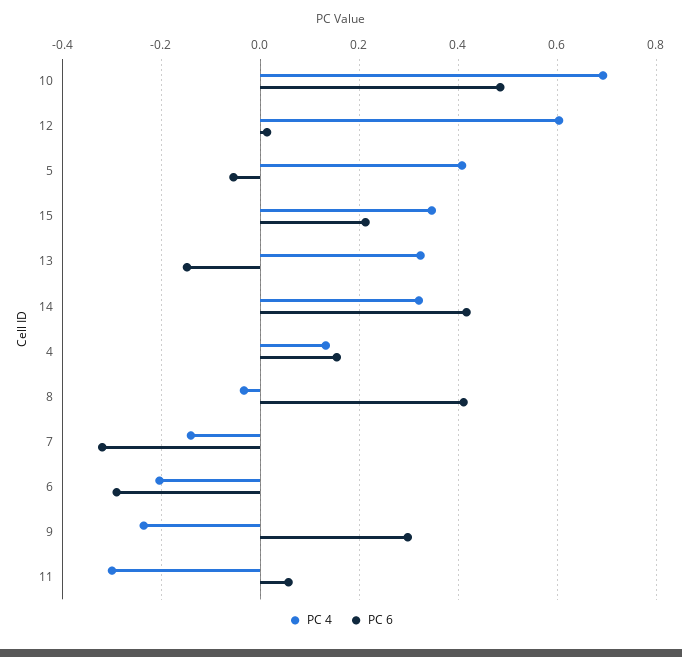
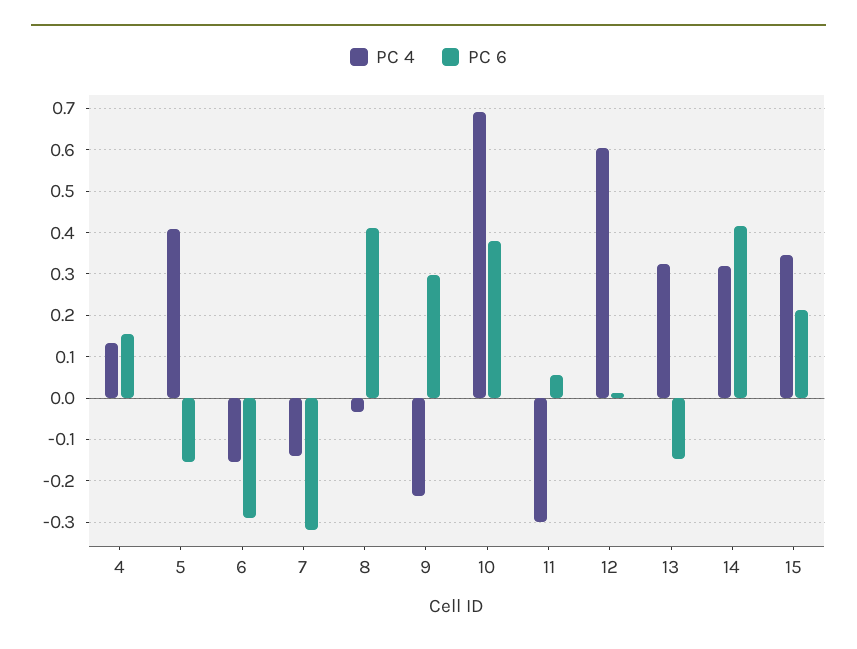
PC 6, 10: 0.48 -> 0.38
PC 6, 5: -0.06 -> -0.16
PC 4, 6: -0.2 -> -0.16

